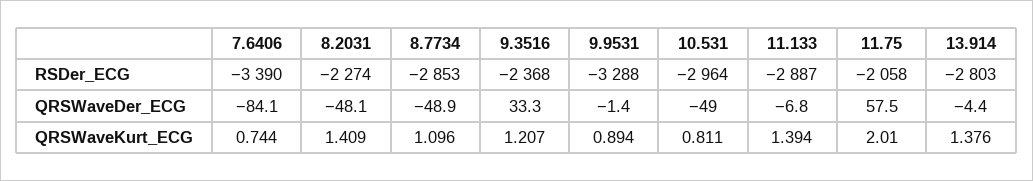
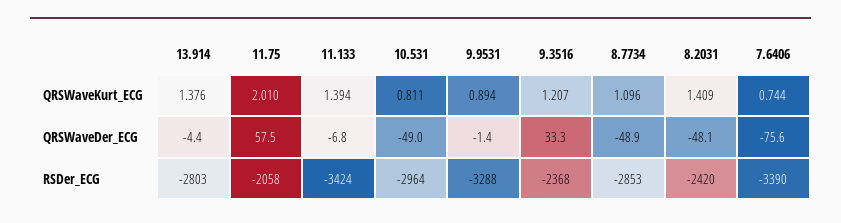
8.2031, RSDer_ECG: -2274 -> -2420
11.133, RSDer_ECG: -2887 -> -3424
7.6406, QRSWaveDer_ECG: -84.1 -> -75.6

